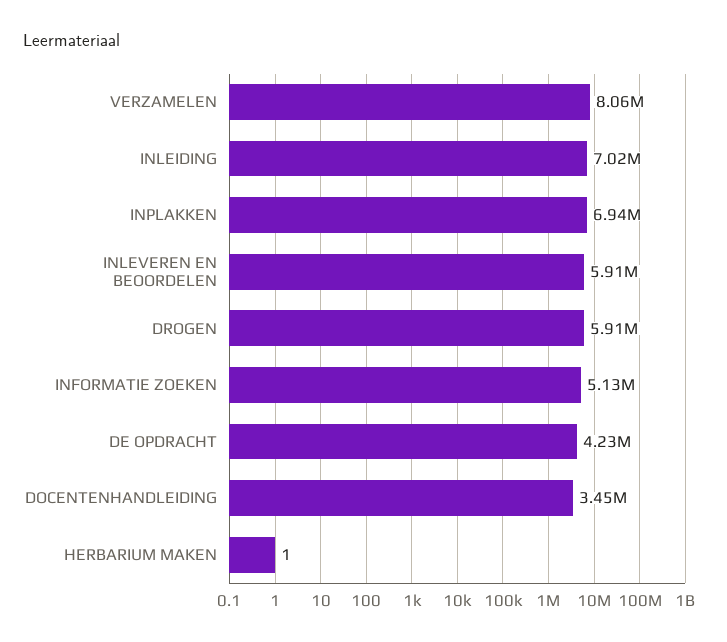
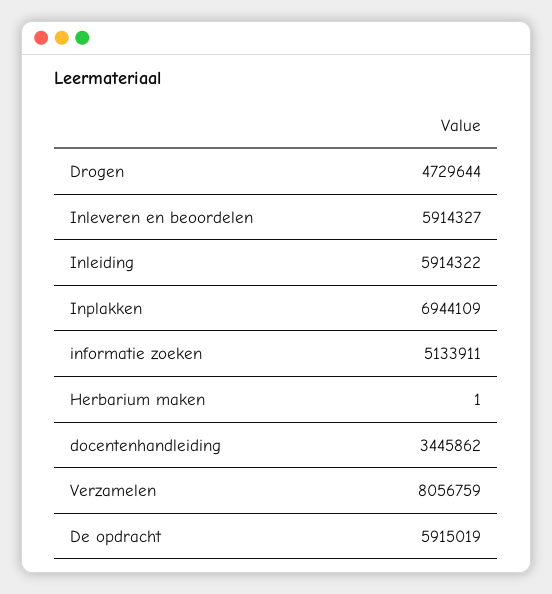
INLEIDING: 7020000 -> 5914322
DROGEN: 5910000 -> 4729644
DE OPDRACHT: 4230000 -> 5915019

